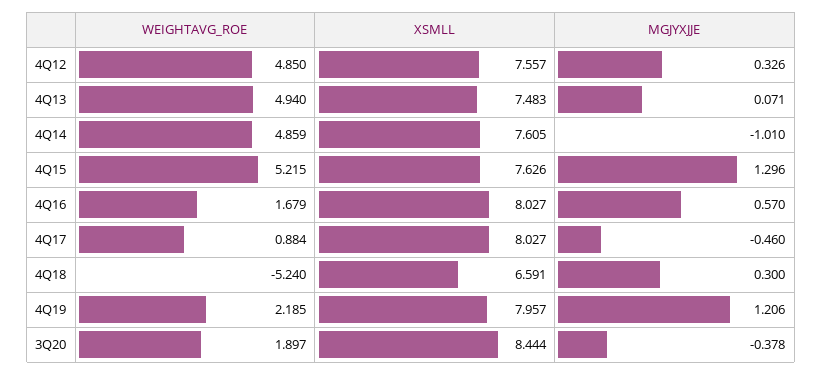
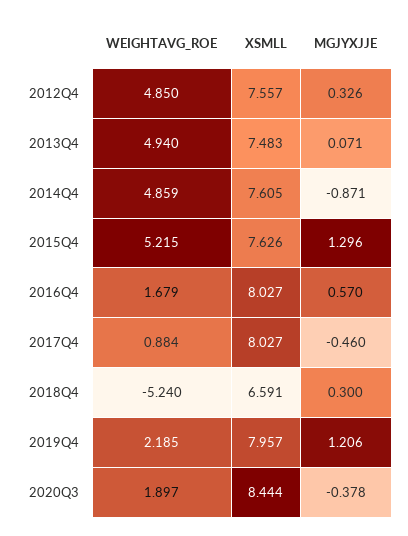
MGJYXJJE, 4Q14: -1.01 -> -0.871

